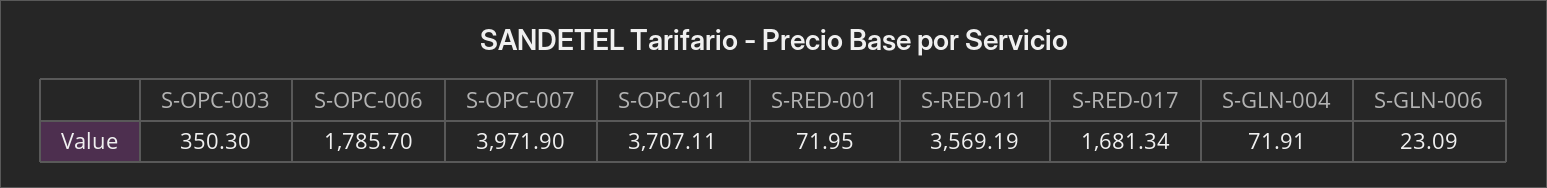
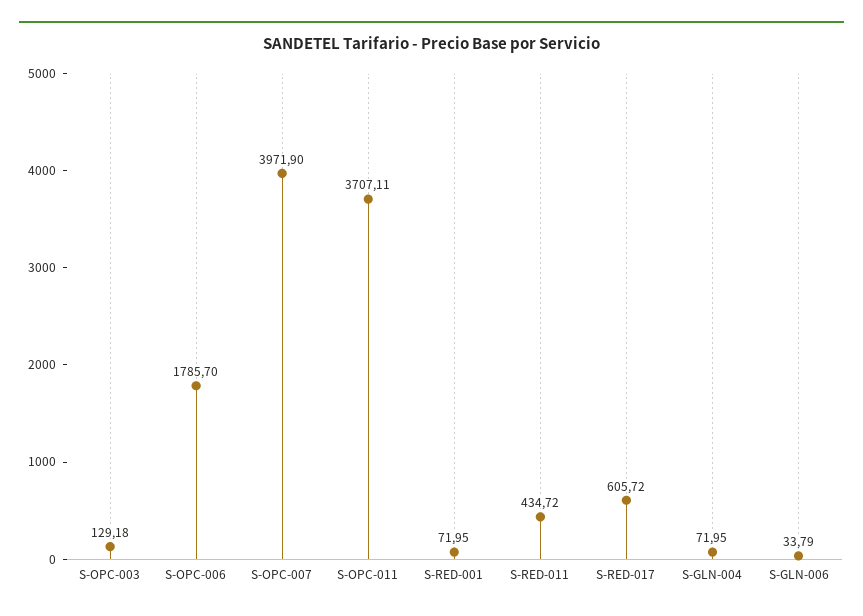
S-OPC-003: 350.3 -> 129.18
S-RED-011: 3569.19 -> 434.72
S-RED-017: 1681.34 -> 605.72
S-GLN-004: 71.91 -> 71.95
S-GLN-006: 23.09 -> 33.79

